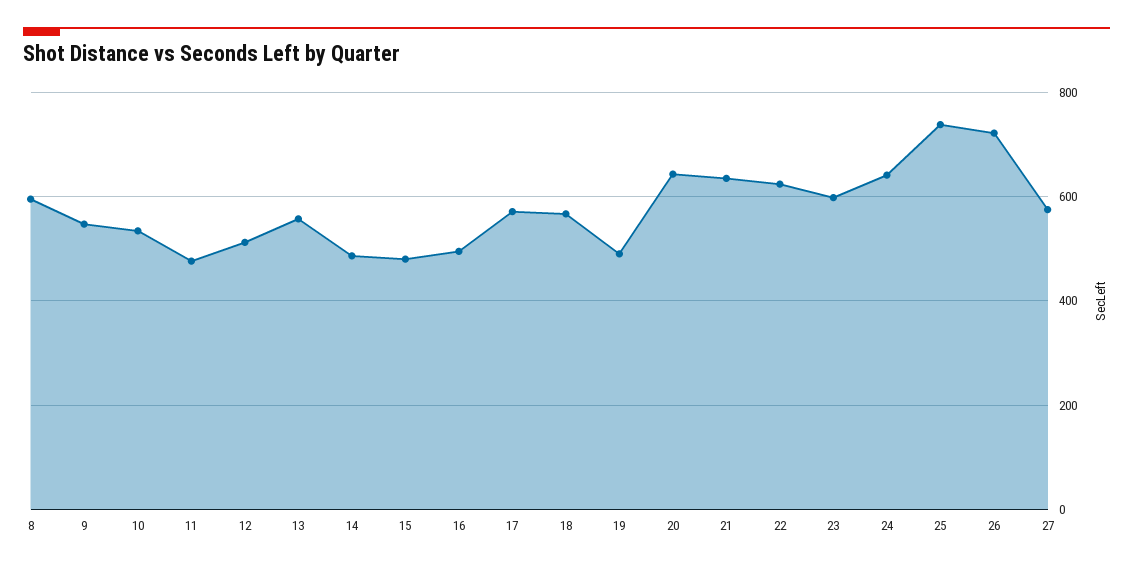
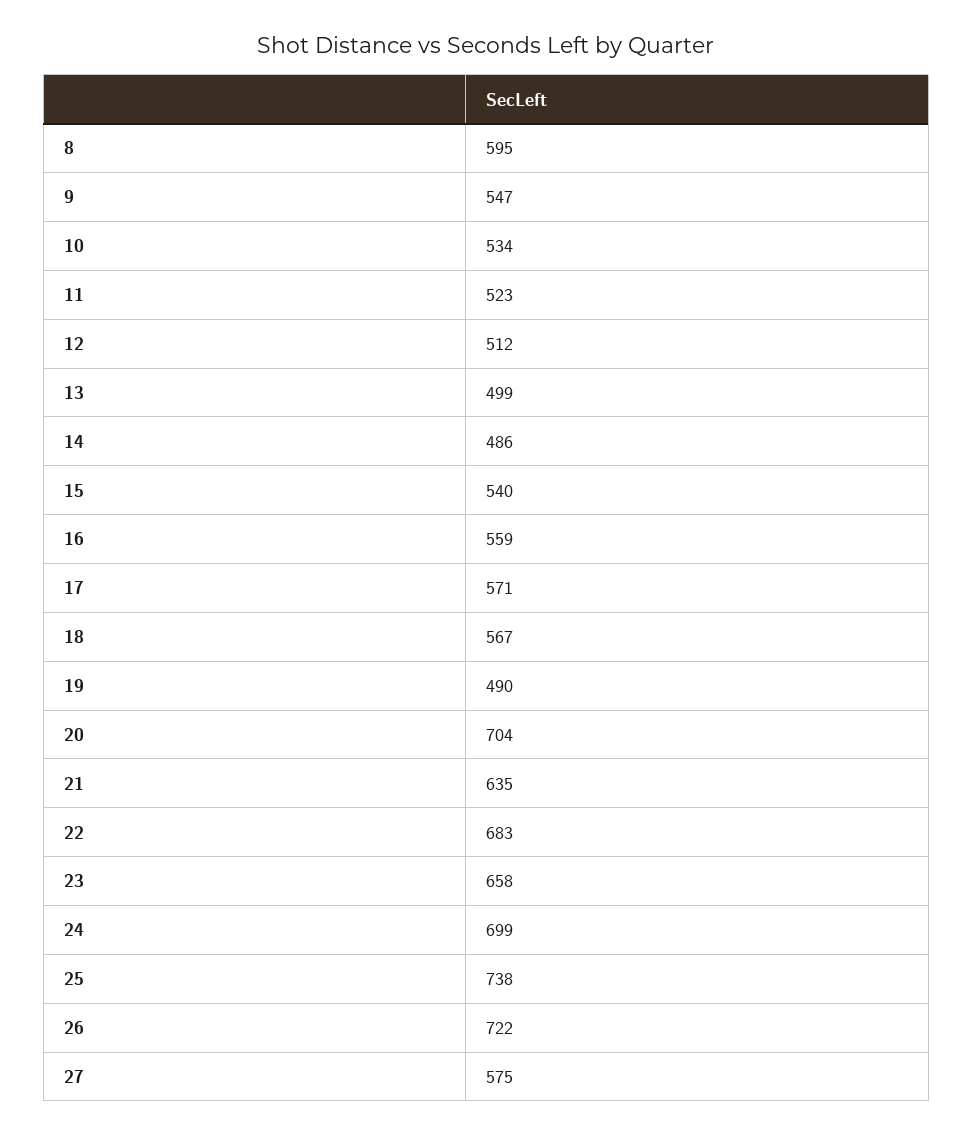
11: 480 -> 523
13: 560 -> 499
15: 480 -> 540
16: 500 -> 559
20: 640 -> 704
22: 620 -> 683
23: 600 -> 658
24: 640 -> 699

